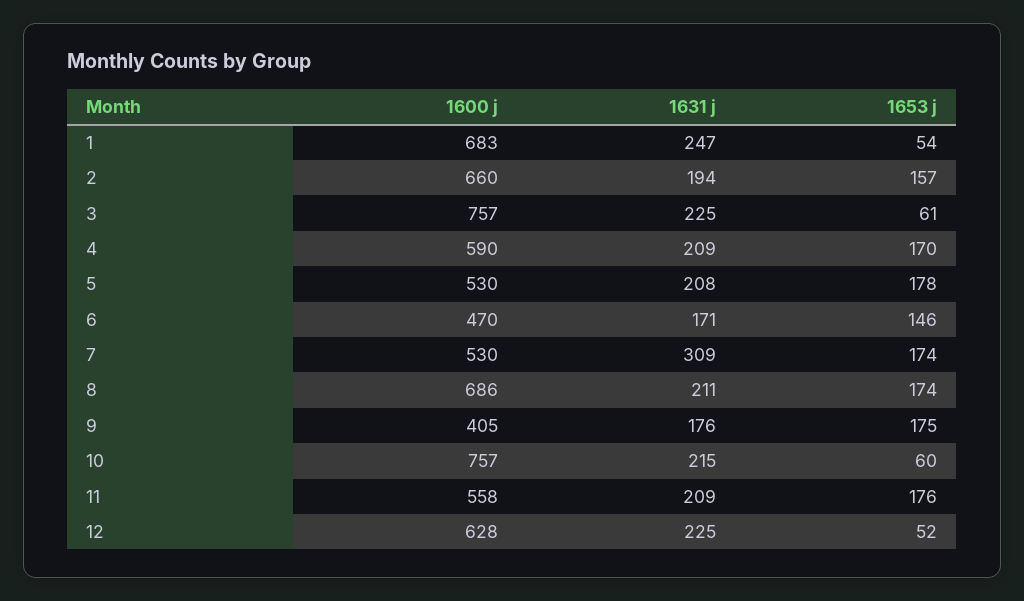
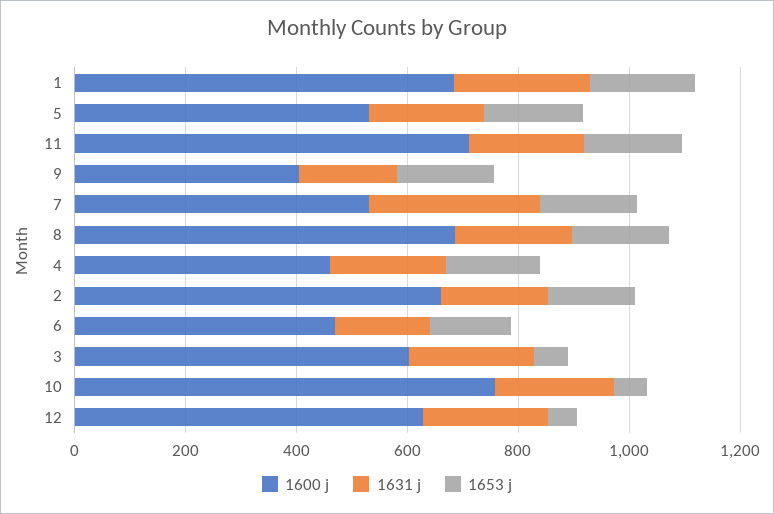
1653 j, 1: 54 -> 200
1600 j, 3: 757 -> 600
1600 j, 4: 590 -> 450
1600 j, 11: 558 -> 700

